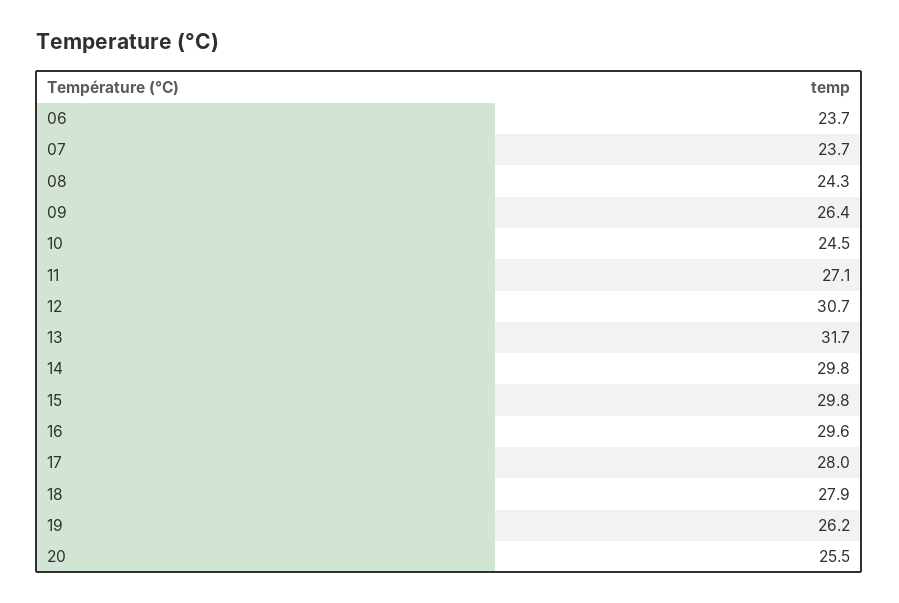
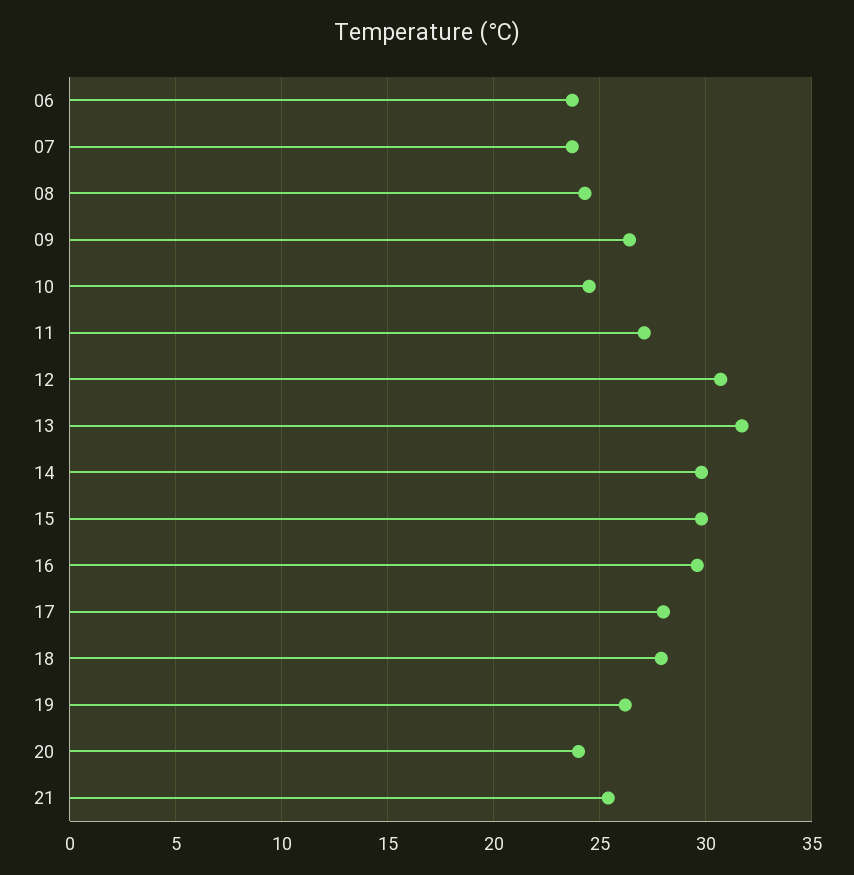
20: 25.5 -> 24
21: none -> 25.5

